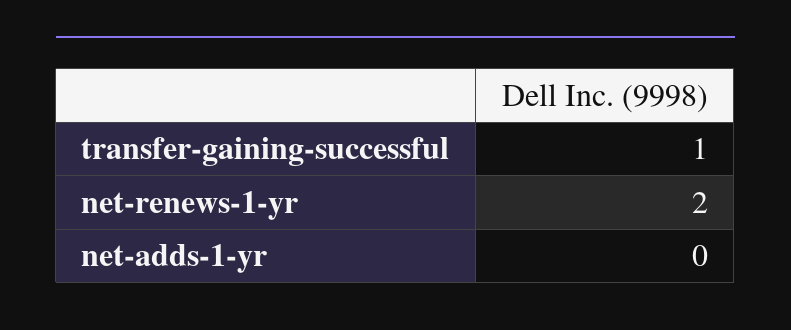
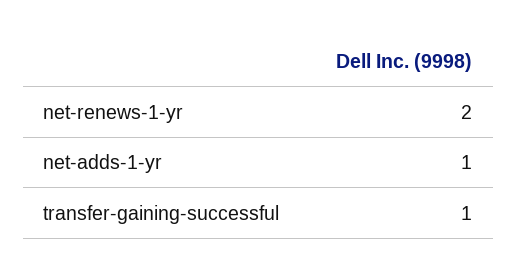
net-adds-1-yr: 0 -> 1

